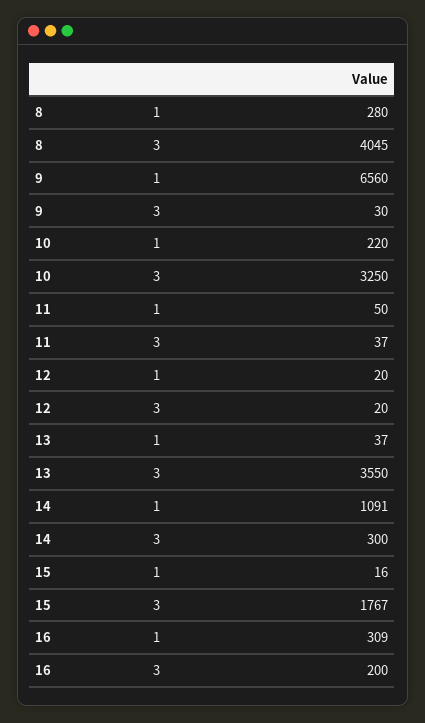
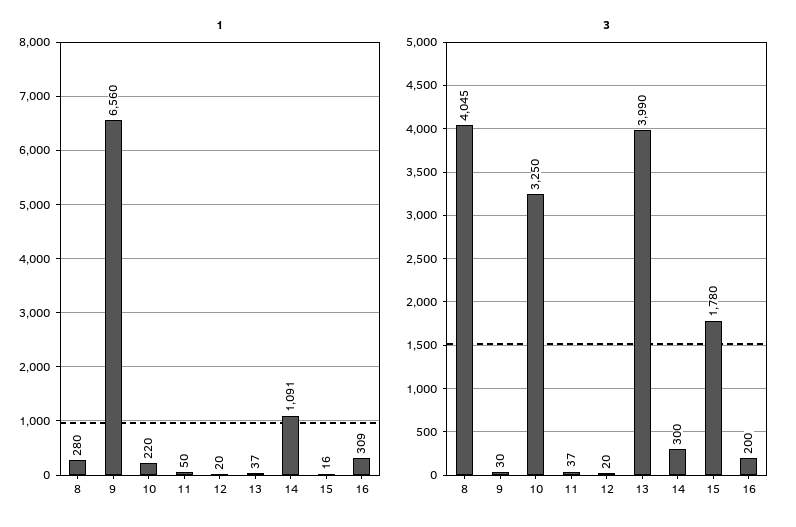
3, 13: 3550 -> 3990
3, 15: 1767 -> 1780

